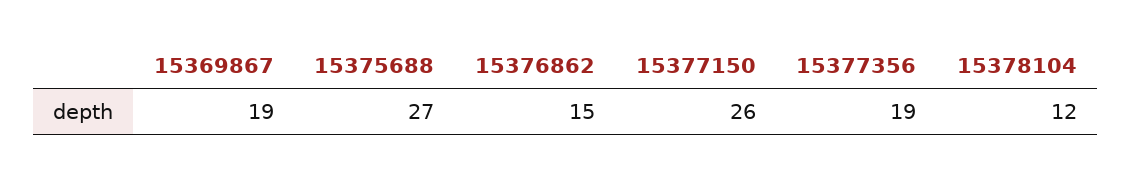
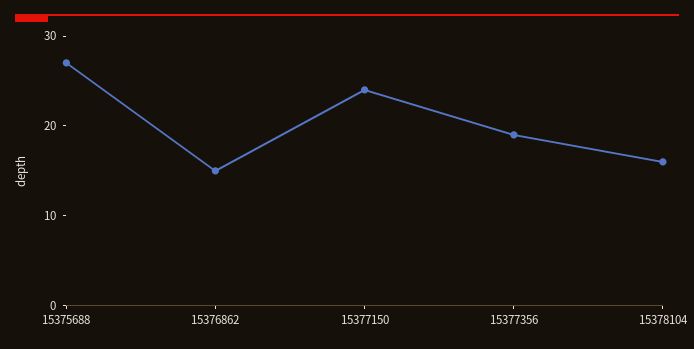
15369867: 19 -> none
15377150: 26 -> 24
15378104: 12 -> 16

